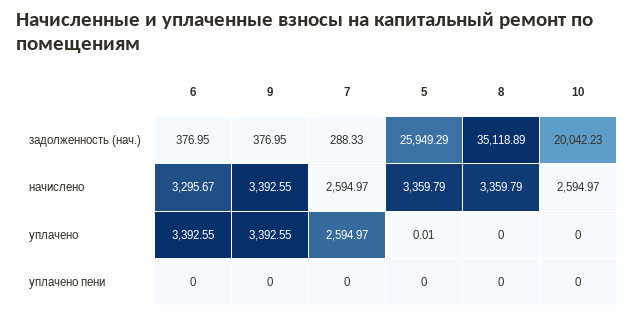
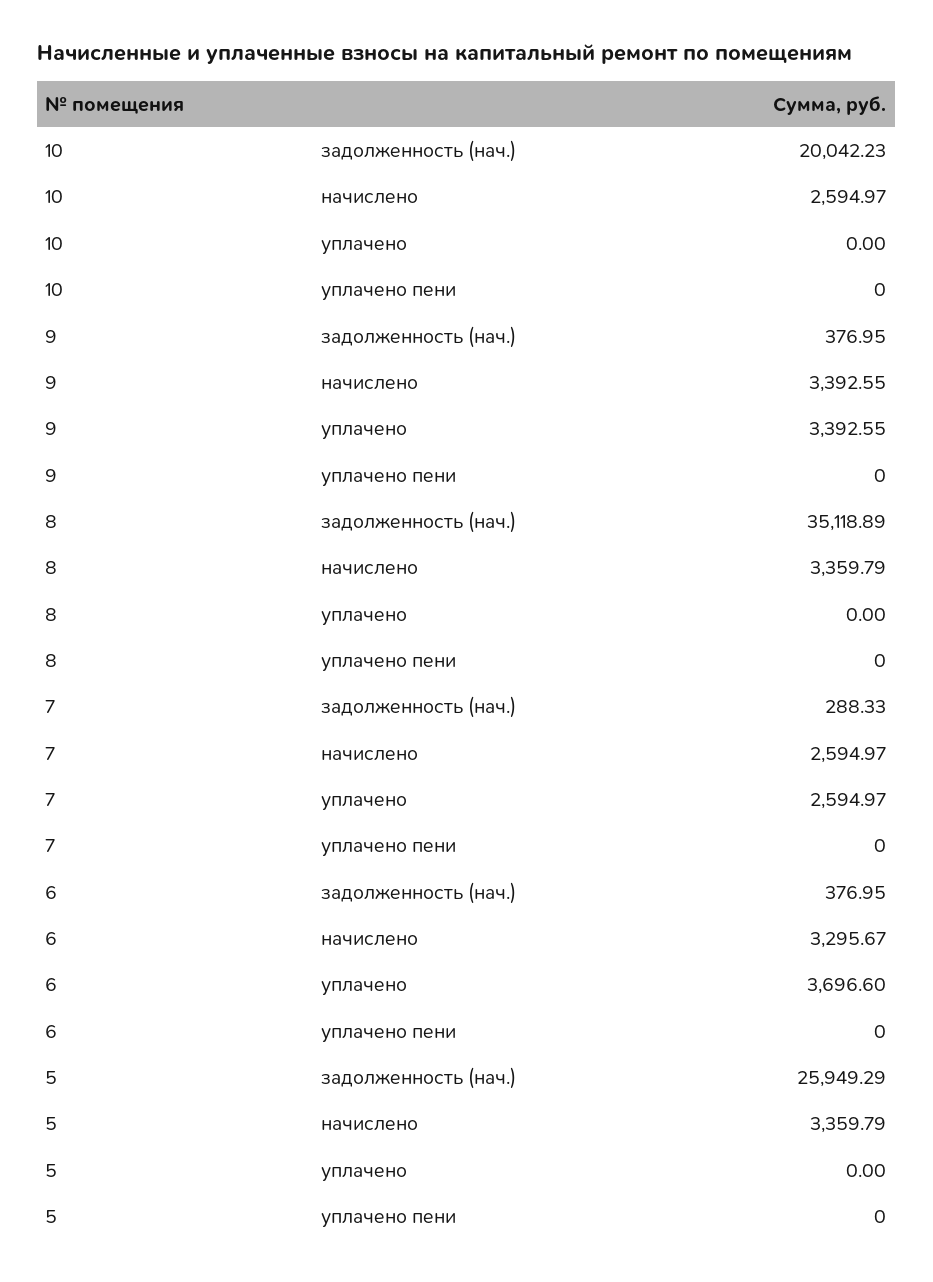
6, уплачено: 3392.55 -> 3696.6
5, уплачено: 0.01 -> 0

